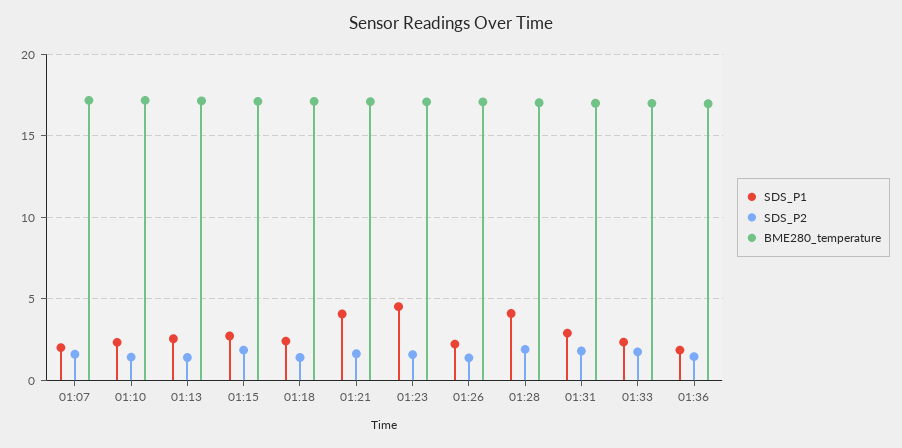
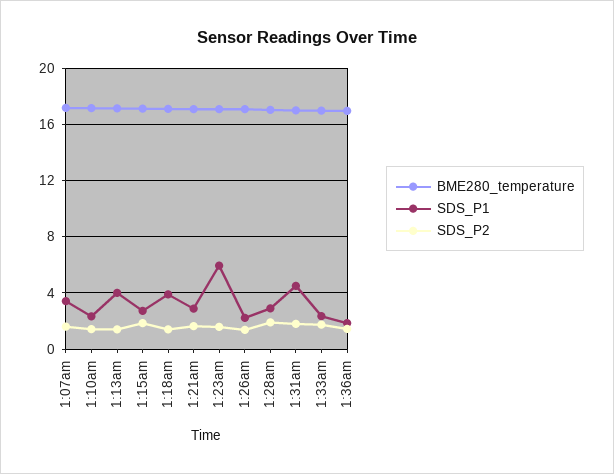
SDS_P1, 01:07: 2 -> 3.5
SDS_P1, 01:13: 2.5 -> 4
SDS_P1, 01:18: 2.5 -> 4
SDS_P1, 01:21: 4 -> 3
SDS_P1, 01:23: 4.5 -> 6
SDS_P1, 01:28: 4 -> 3
SDS_P1, 01:31: 3 -> 4.5

